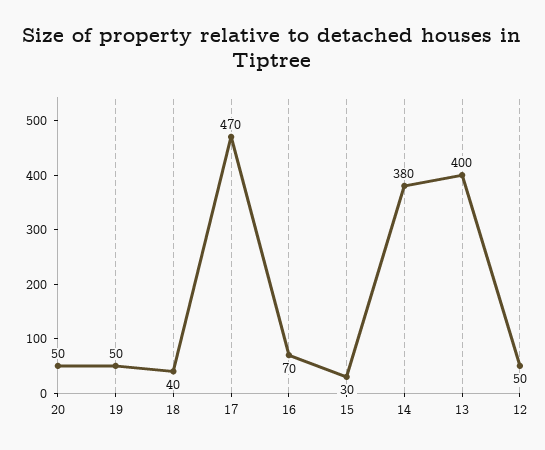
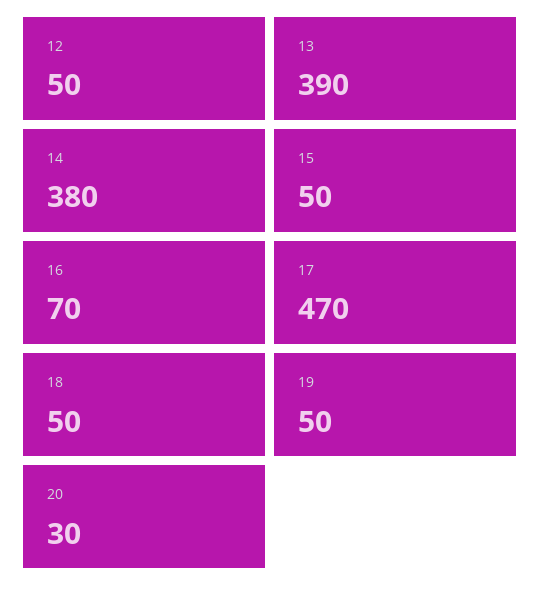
20: 50 -> 30
18: 40 -> 50
15: 30 -> 50
13: 400 -> 390

